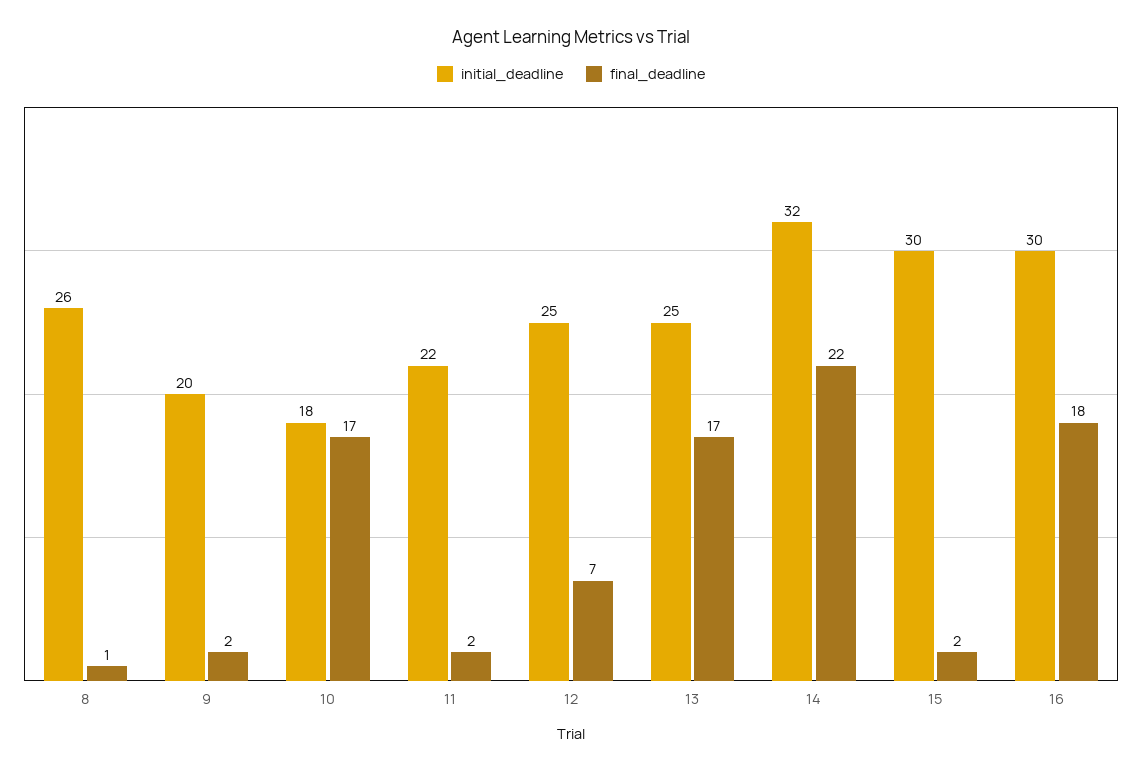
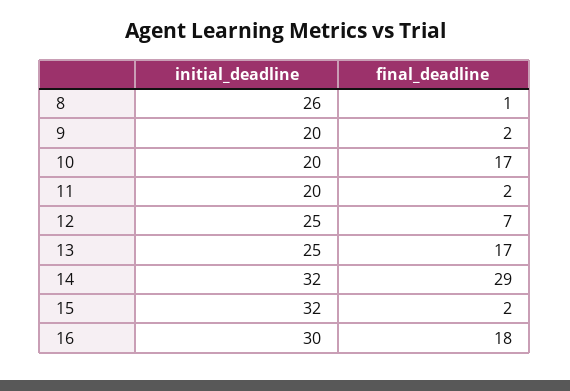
initial_deadline, 10: 18 -> 20
initial_deadline, 11: 22 -> 20
final_deadline, 14: 22 -> 29
initial_deadline, 15: 30 -> 32

